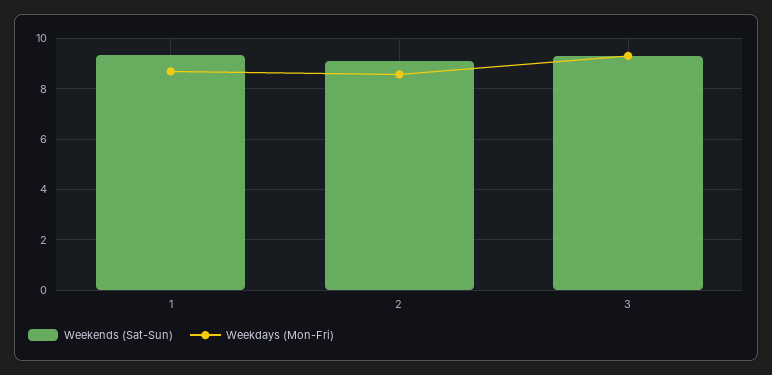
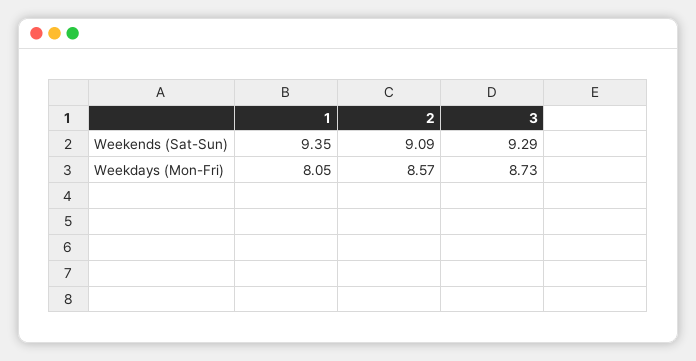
Weekdays (Mon-Fri), 1: 8.75 -> 8.05
Weekdays (Mon-Fri), 3: 9.25 -> 8.73

